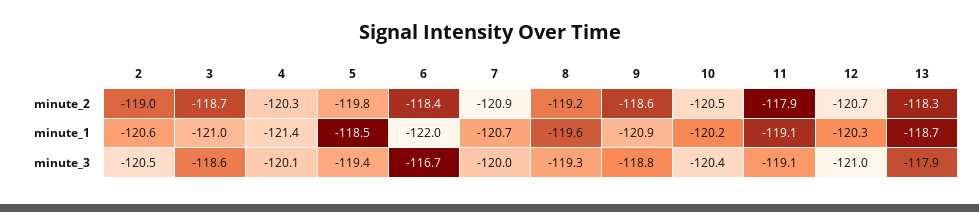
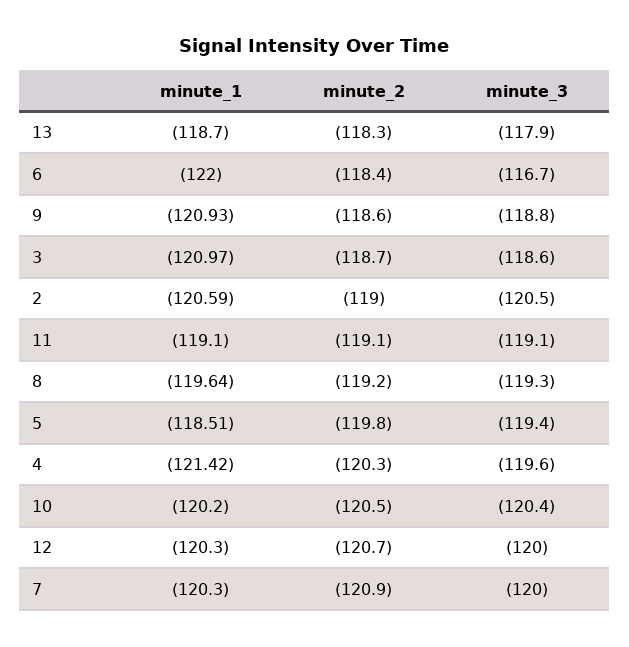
11, minute_2: -117.9 -> -119.1
7, minute_1: -120.7 -> -120.3
4, minute_3: -120.1 -> -119.6
12, minute_3: -121 -> -120

